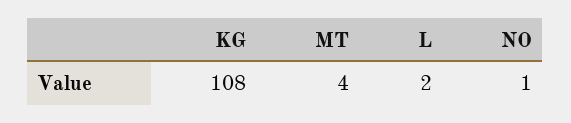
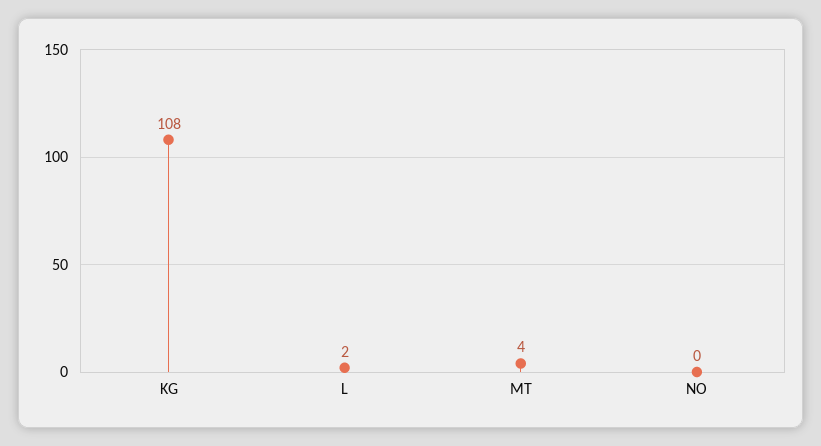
NO: 1 -> 0

